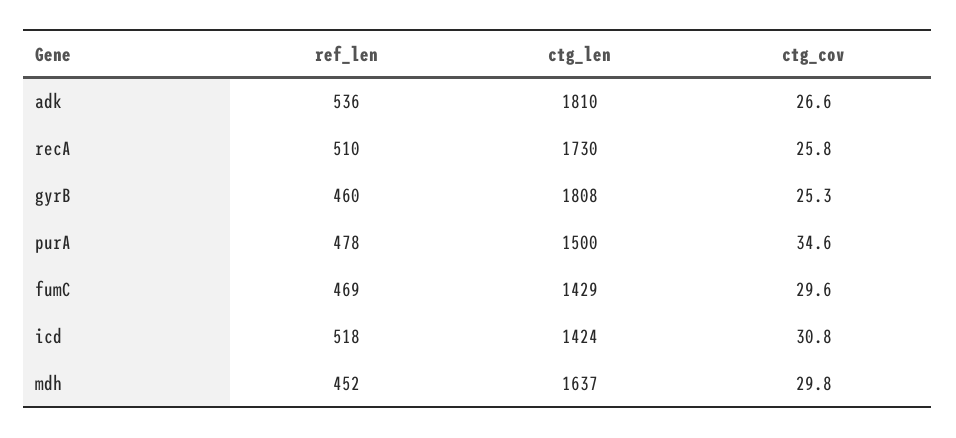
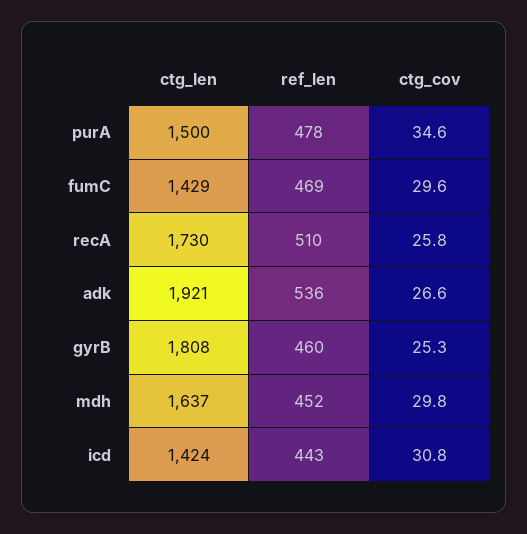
ctg_len, adk: 1810 -> 1921
ref_len, icd: 518 -> 443

